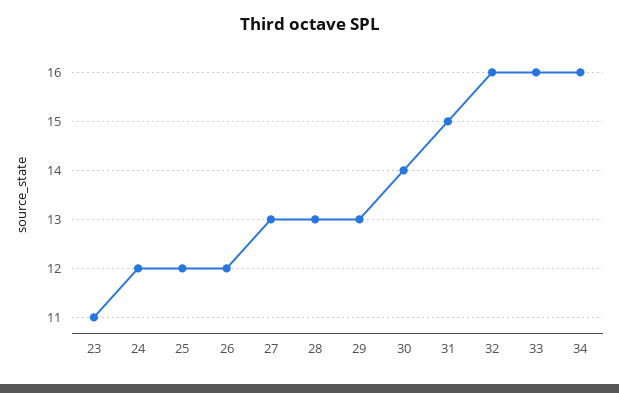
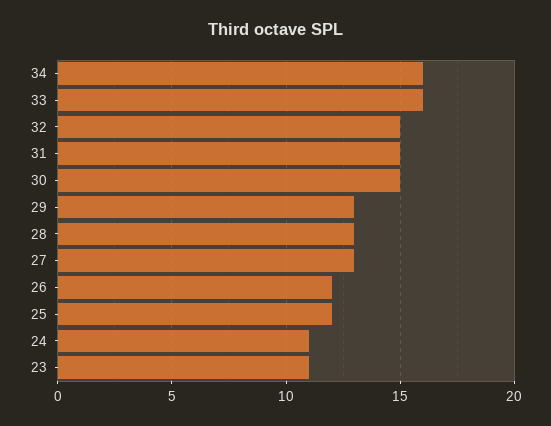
24: 12 -> 11
30: 14 -> 15
32: 16 -> 15

